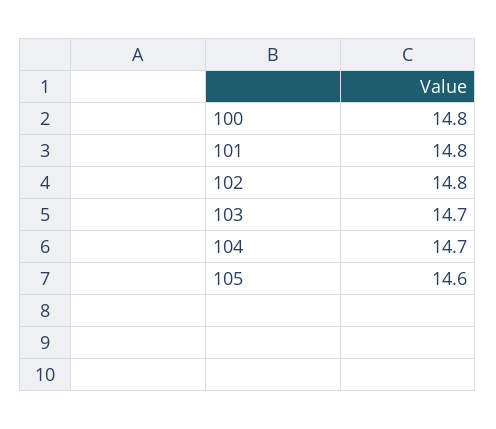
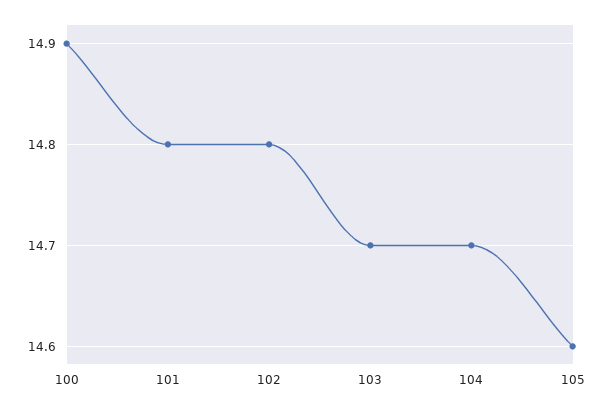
100: 14.8 -> 14.9

